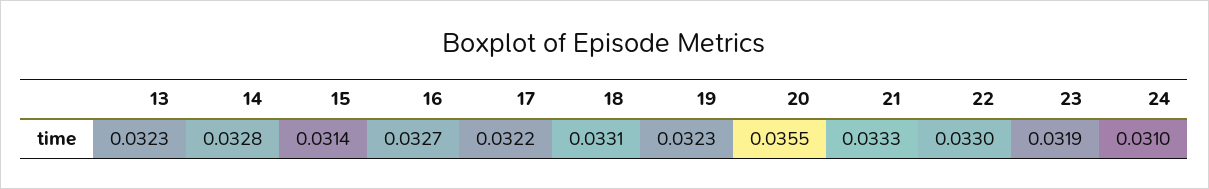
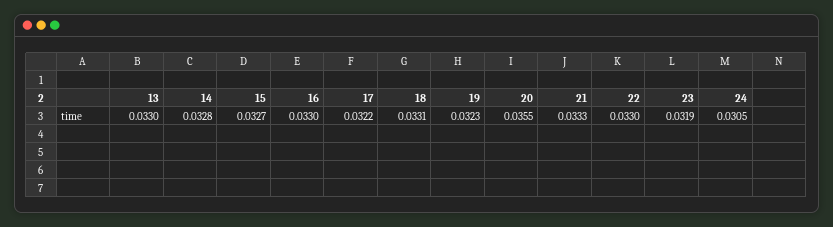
13: 0.0323 -> 0.033
15: 0.0314 -> 0.0327
16: 0.0327 -> 0.033
24: 0.031 -> 0.0305

